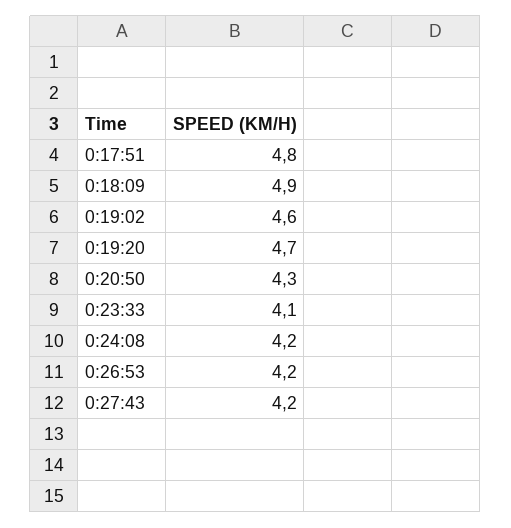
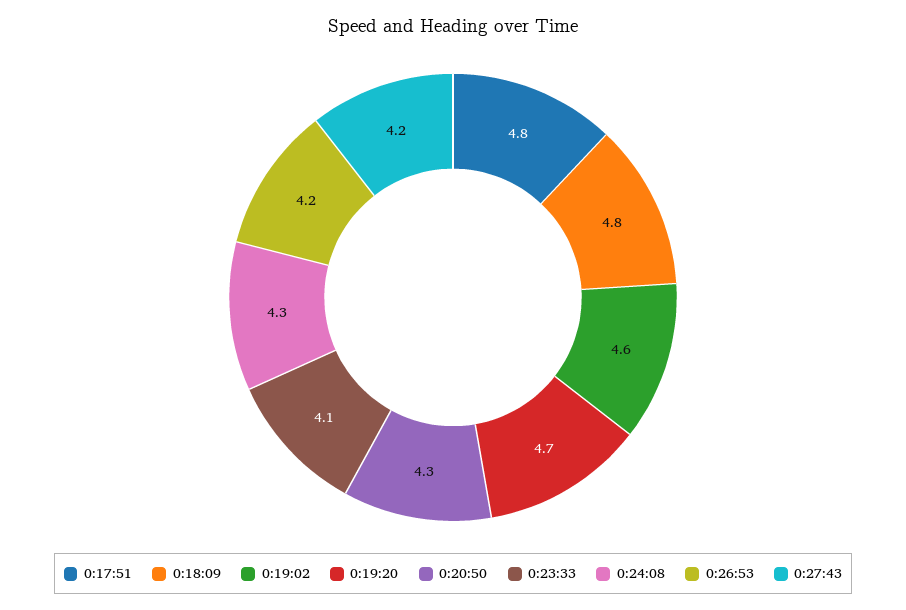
0:18:09: 4.9 -> 4.8
0:24:08: 4.2 -> 4.3

